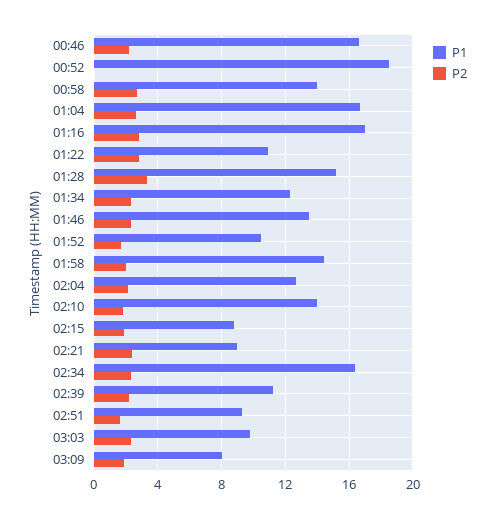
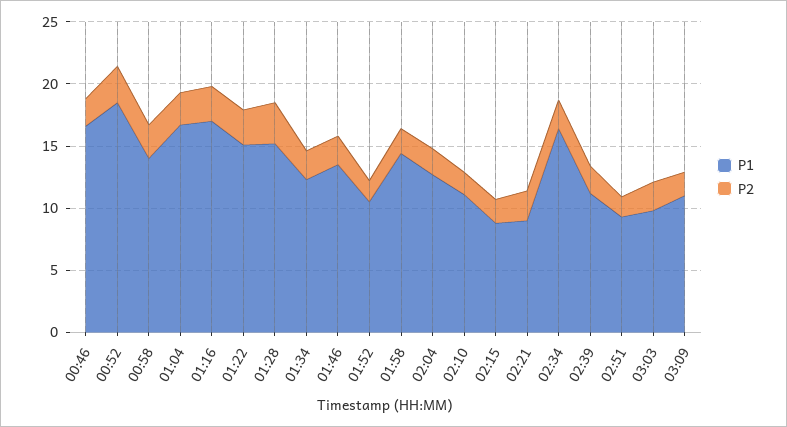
P2, 00:52: 0 -> 3
P1, 01:22: 11 -> 15
P1, 02:10: 14 -> 11
P1, 03:09: 8 -> 11

